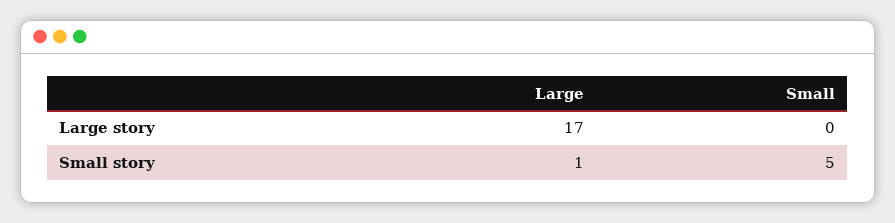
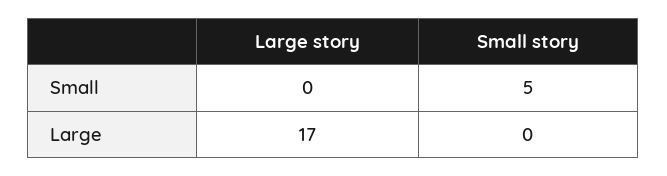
Large, Small story: 1 -> 0

